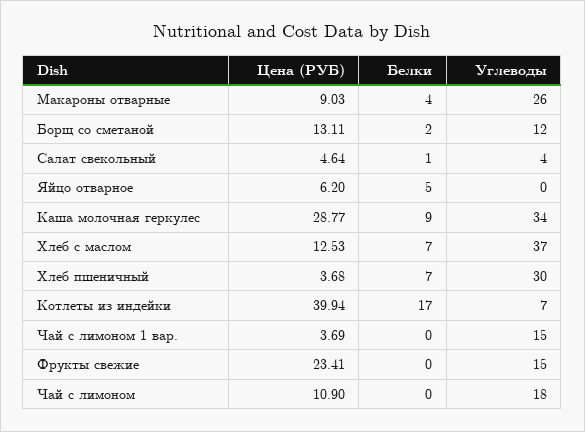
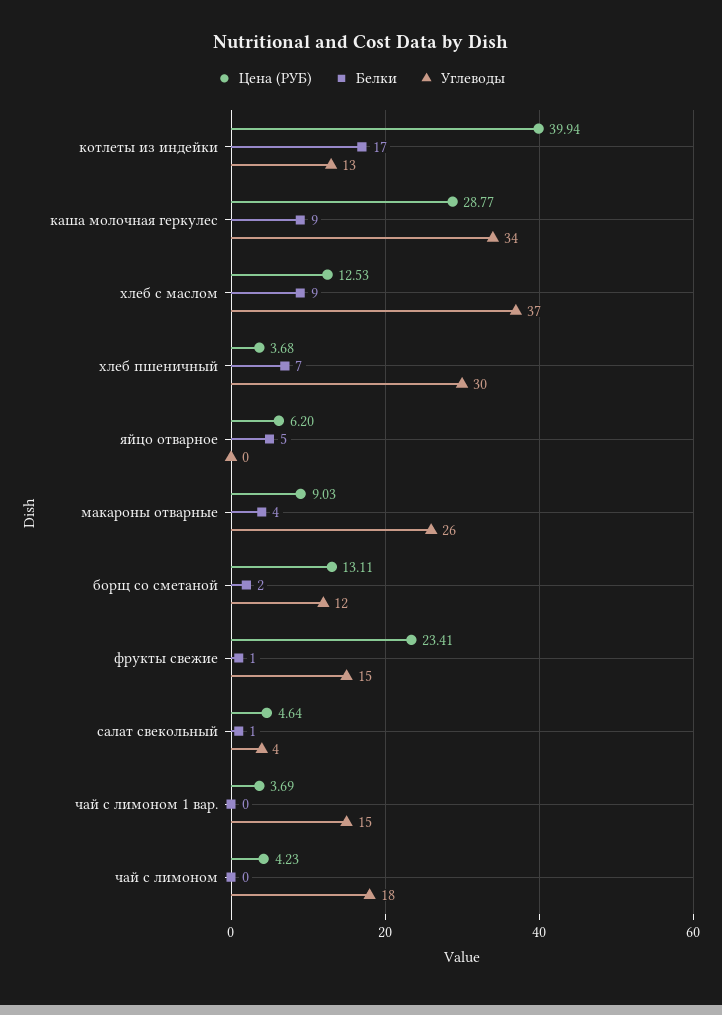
Белки, Хлеб с маслом: 7 -> 9
Углеводы, Котлеты из индейки: 7 -> 13
Белки, Фрукты свежие: 0 -> 1
Цена (РУБ), Чай с лимоном: 10.9 -> 4.23

